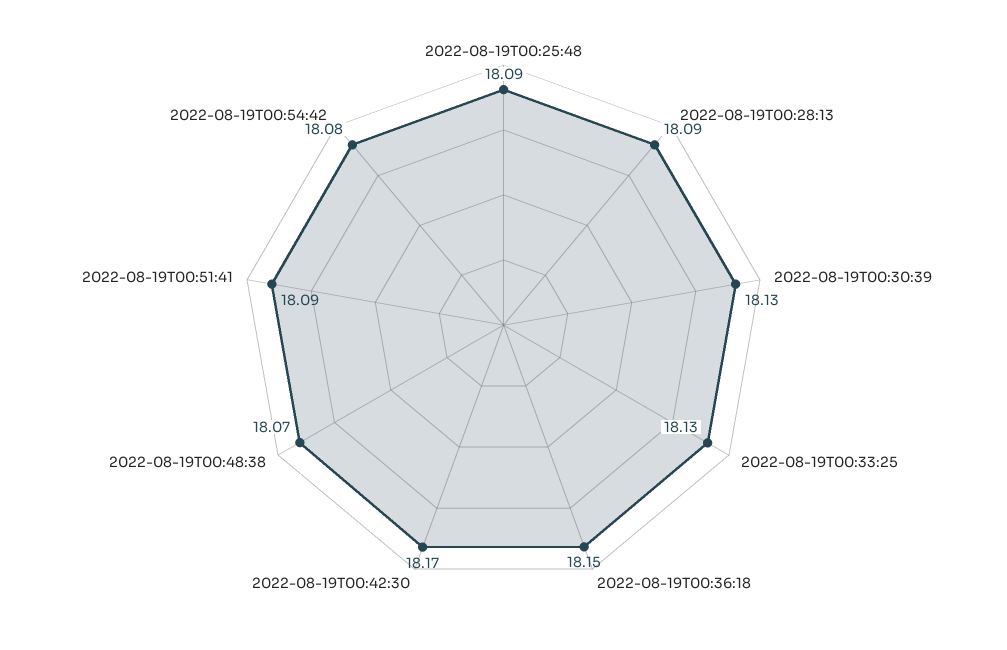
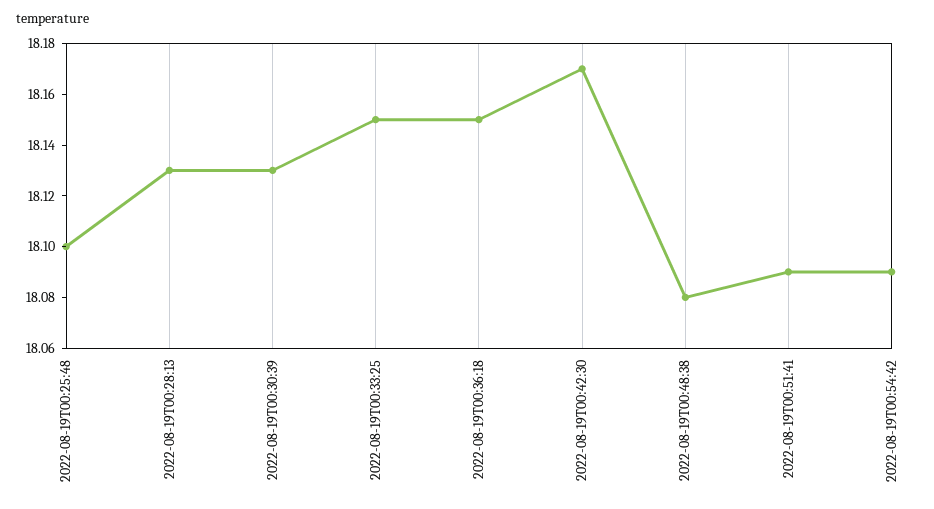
2022-08-19T00:25:48: 18.09 -> 18.1
2022-08-19T00:28:13: 18.09 -> 18.13
2022-08-19T00:33:25: 18.13 -> 18.15
2022-08-19T00:48:38: 18.07 -> 18.08
2022-08-19T00:54:42: 18.08 -> 18.09

